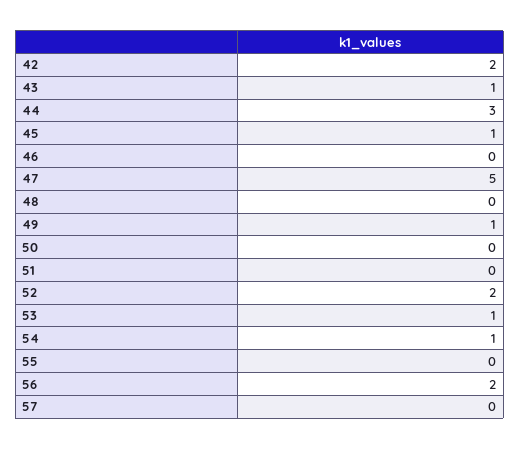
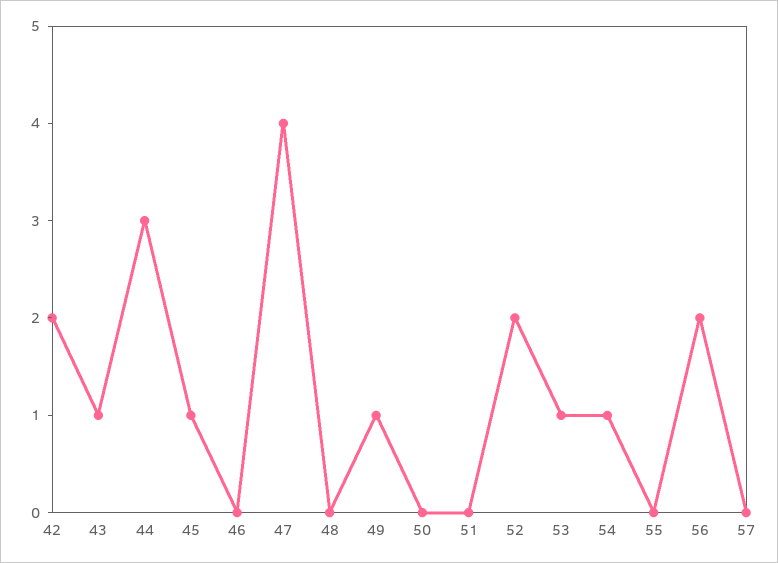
47: 5 -> 4

